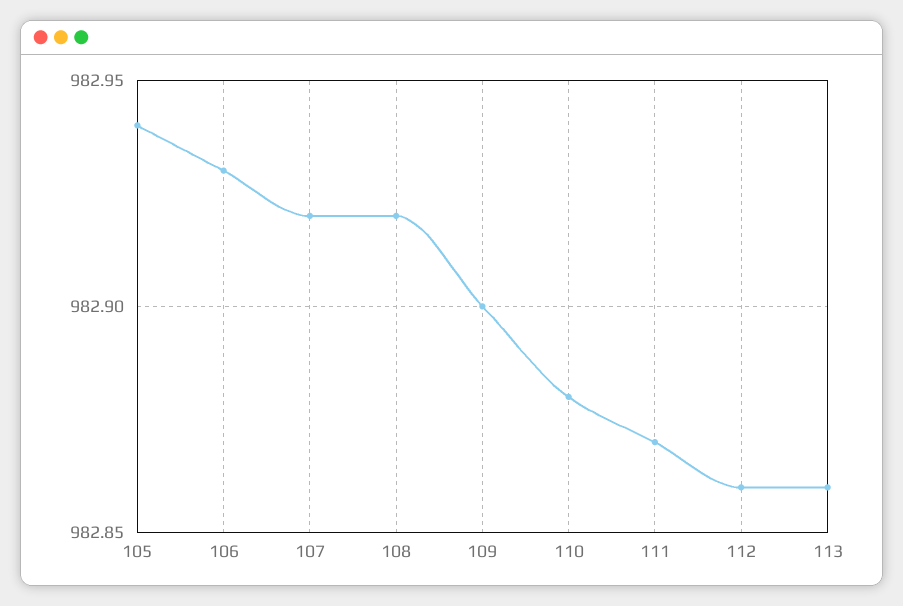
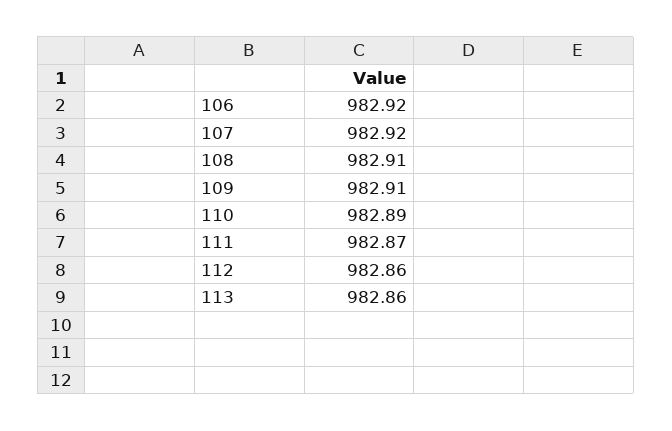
105: 982.94 -> none
106: 982.93 -> 982.92
108: 982.92 -> 982.91
109: 982.9 -> 982.91
110: 982.88 -> 982.89

